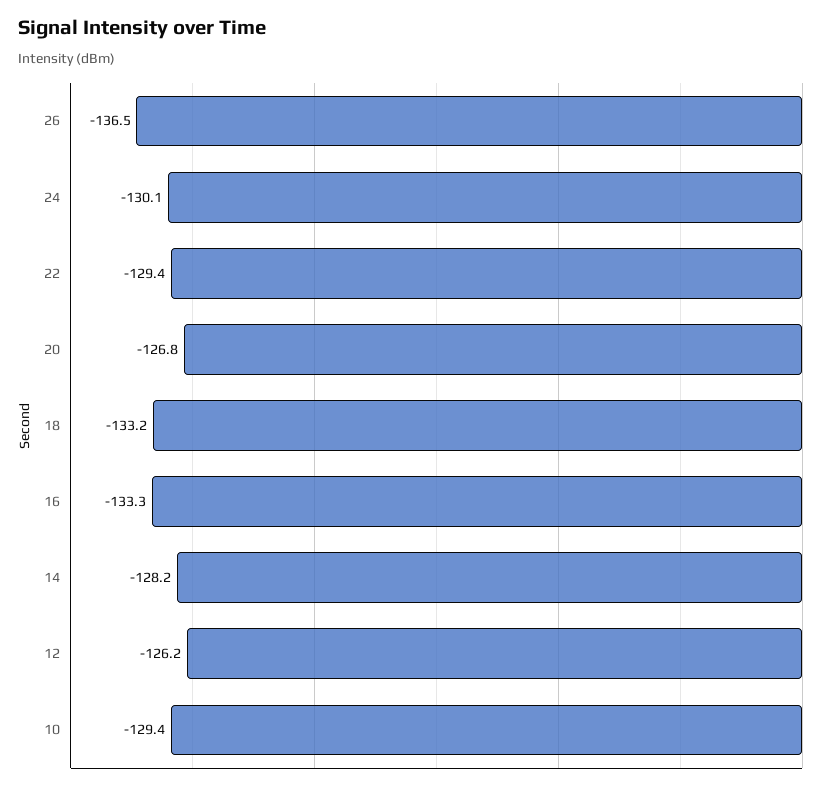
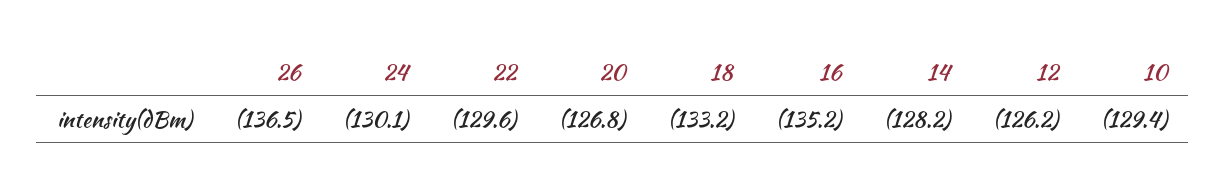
22: -129.4 -> -129.6
16: -133.3 -> -135.2

